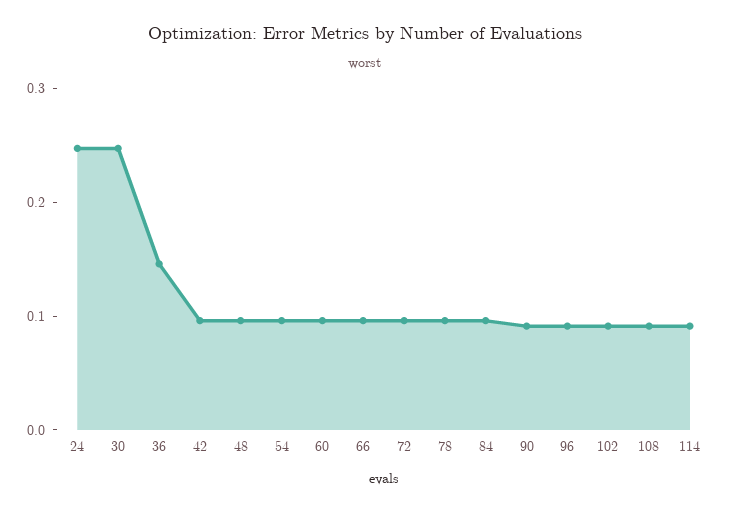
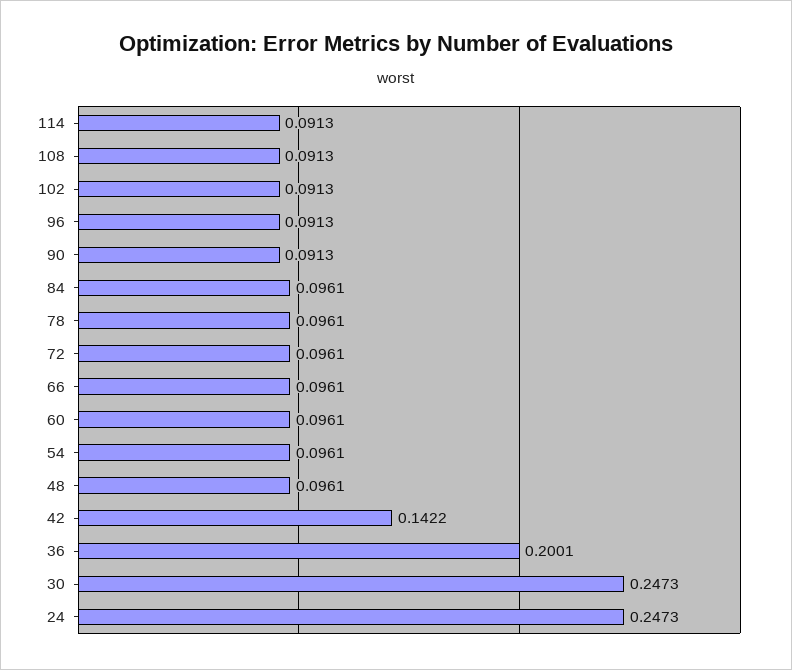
36: 0.14 -> 0.2001
42: 0.1 -> 0.1422

